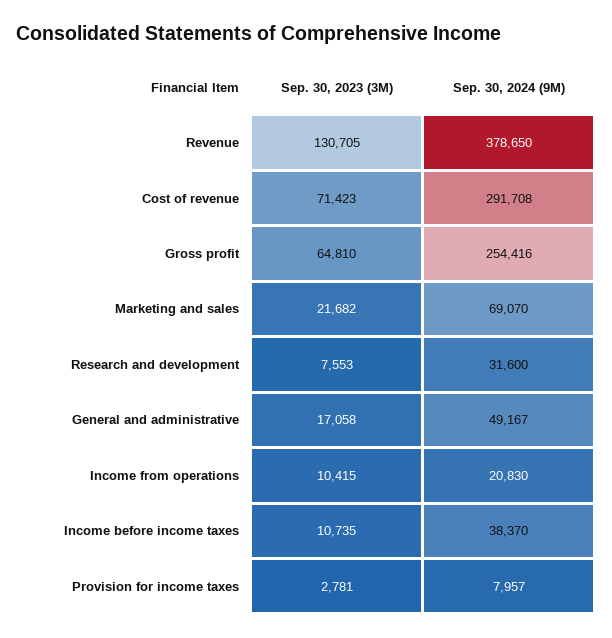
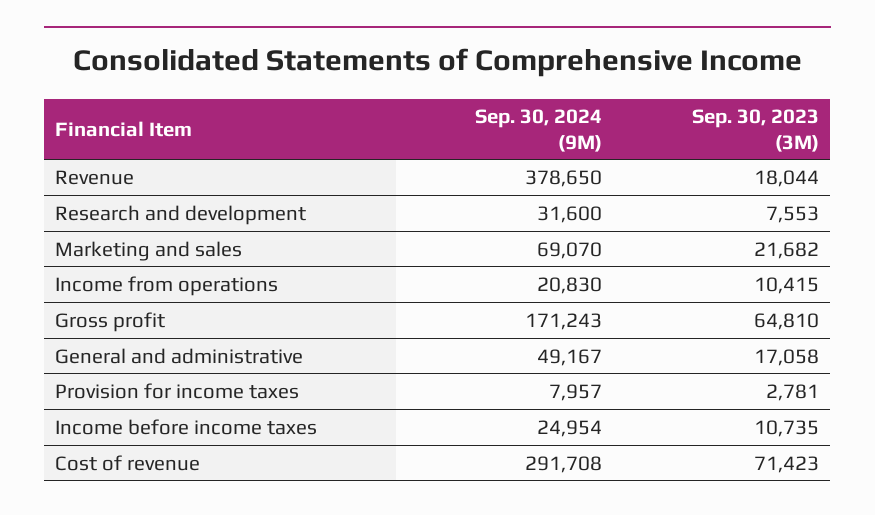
Sep. 30, 2023 (3M), Revenue: 130705 -> 18044
Sep. 30, 2024 (9M), Gross profit: 254416 -> 171243
Sep. 30, 2024 (9M), Income before income taxes: 38370 -> 24954

